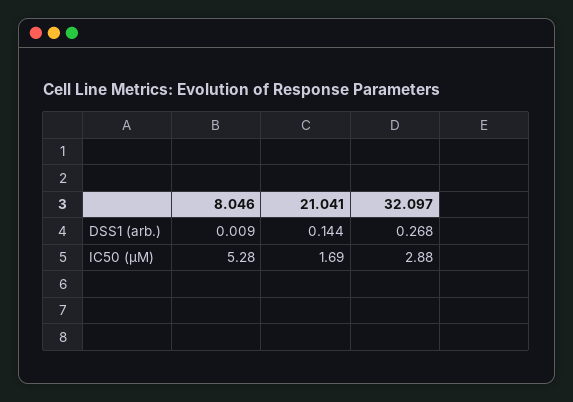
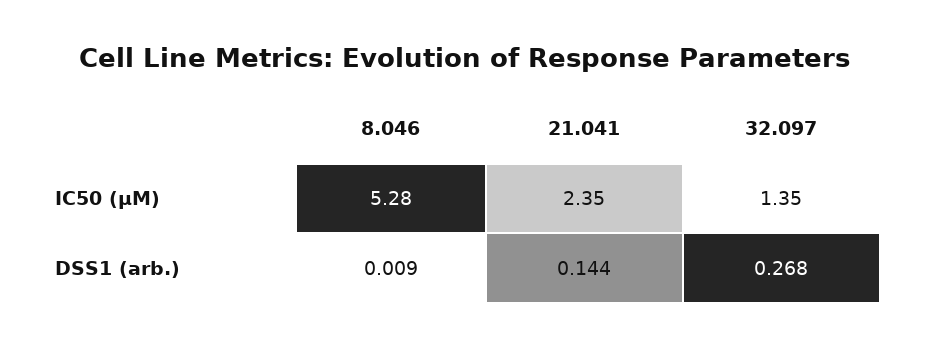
21.041, IC50 (µM): 1.69 -> 2.35
32.097, IC50 (µM): 2.88 -> 1.35

